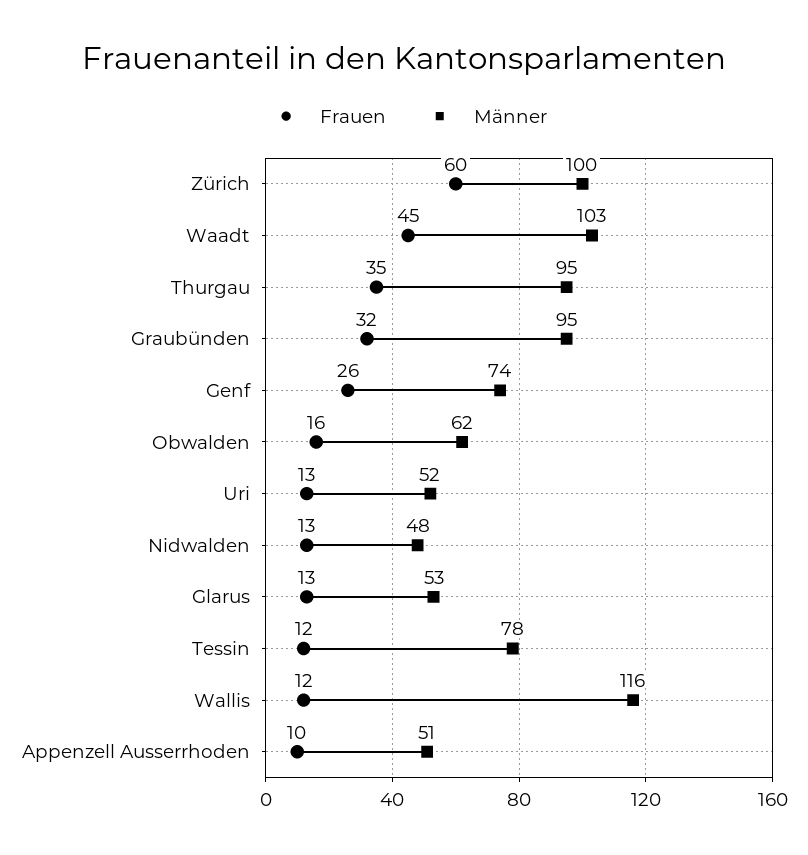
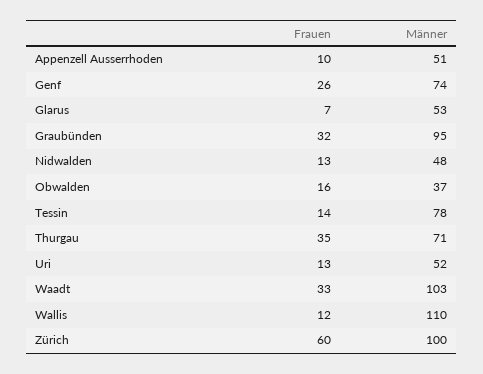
Frauen, Waadt: 45 -> 33
Männer, Thurgau: 95 -> 71
Männer, Obwalden: 62 -> 37
Frauen, Glarus: 13 -> 7
Frauen, Tessin: 12 -> 14
Männer, Wallis: 116 -> 110

